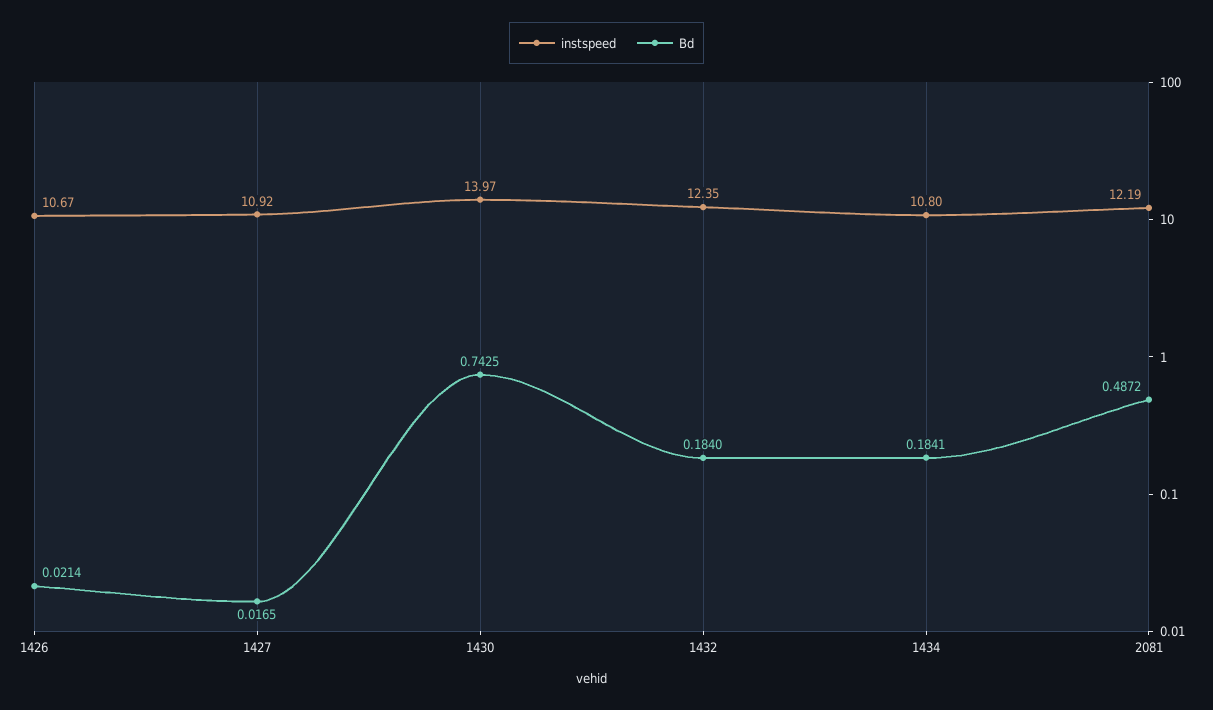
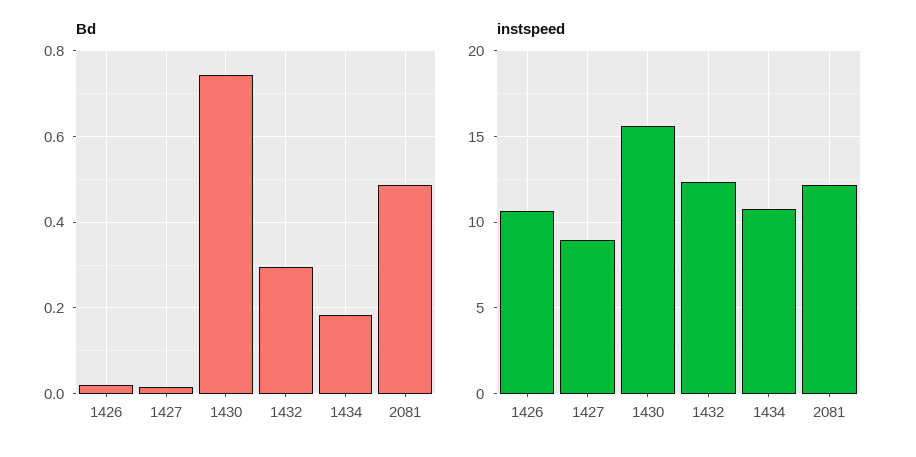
instspeed, 1427: 10.92 -> 9
instspeed, 1430: 13.97 -> 15.5
Bd, 1432: 0.184 -> 0.3

